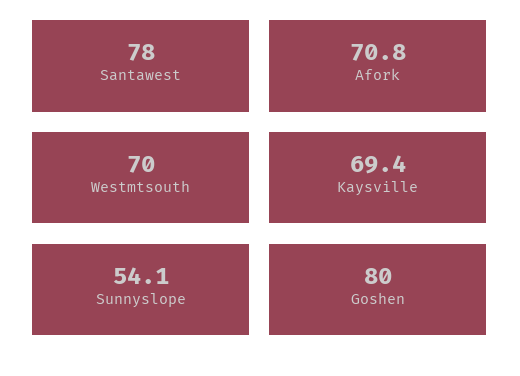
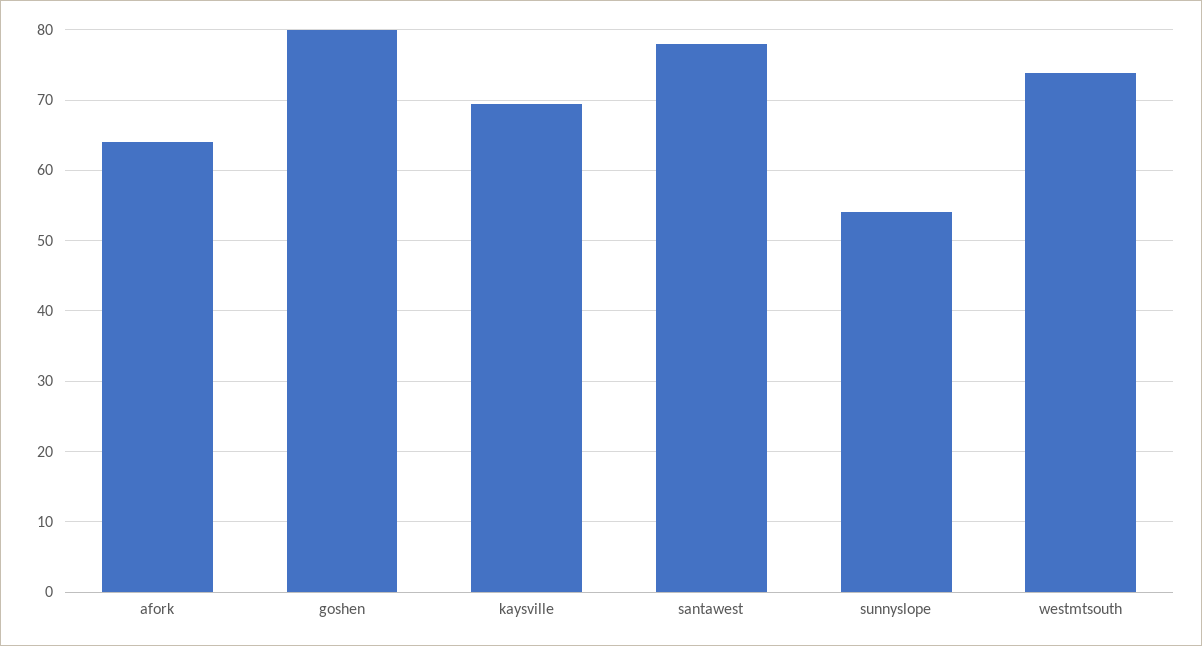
Afork: 70.8 -> 64
Westmtsouth: 70 -> 74

